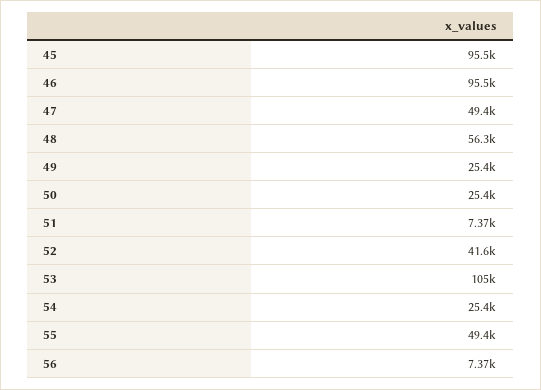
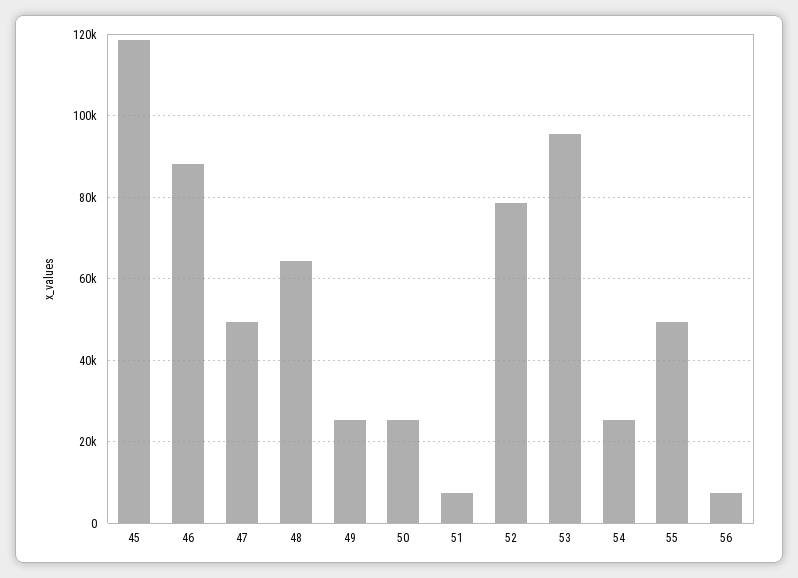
45: 95500 -> 118000
46: 95500 -> 88000
48: 56300 -> 64000
52: 41600 -> 78000
53: 105000 -> 96000

